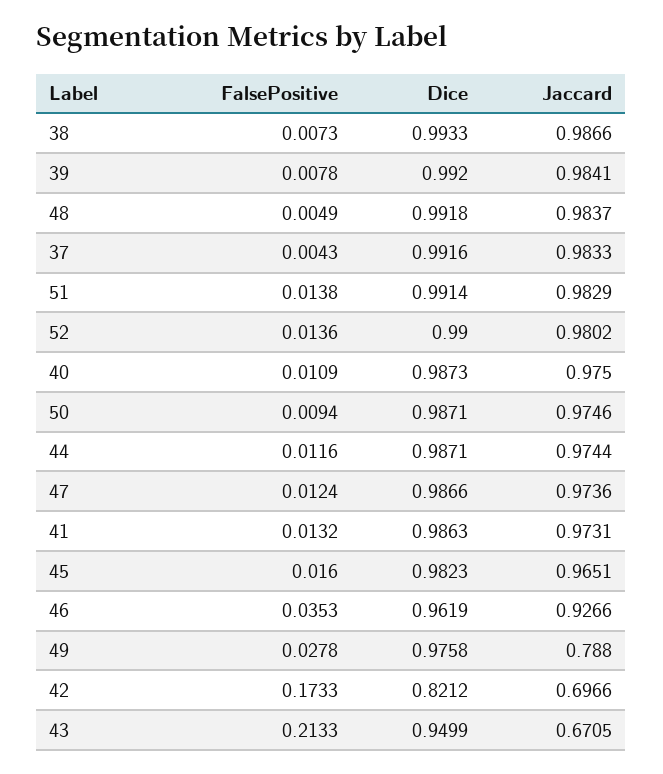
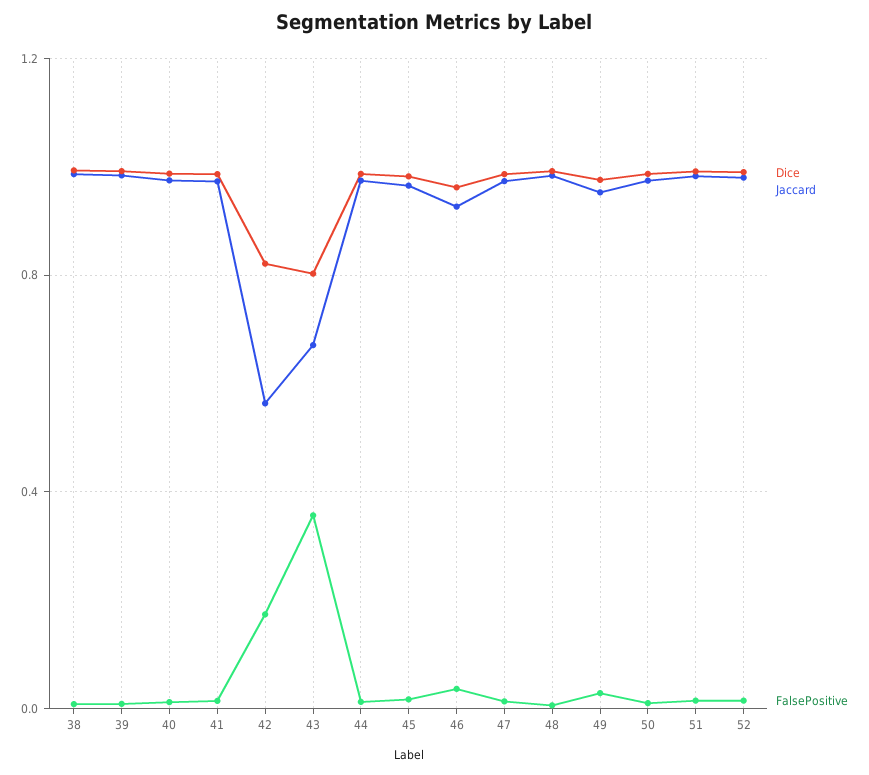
FalsePositive, 37: 0.0043 -> none
Dice, 37: 0.9916 -> none
Jaccard, 37: 0.9833 -> none
Jaccard, 49: 0.788 -> 0.95
Jaccard, 42: 0.6966 -> 0.55
FalsePositive, 43: 0.2133 -> 0.35
Dice, 43: 0.9499 -> 0.8

